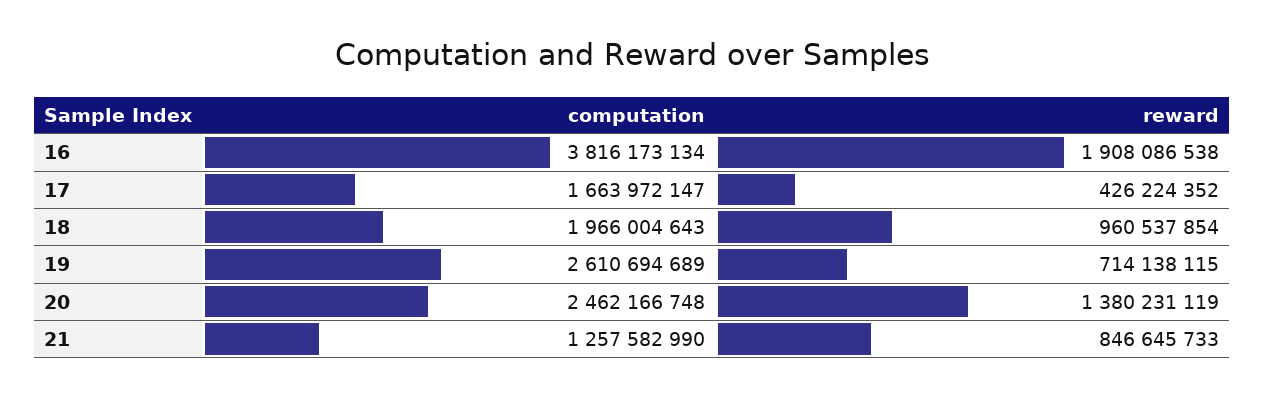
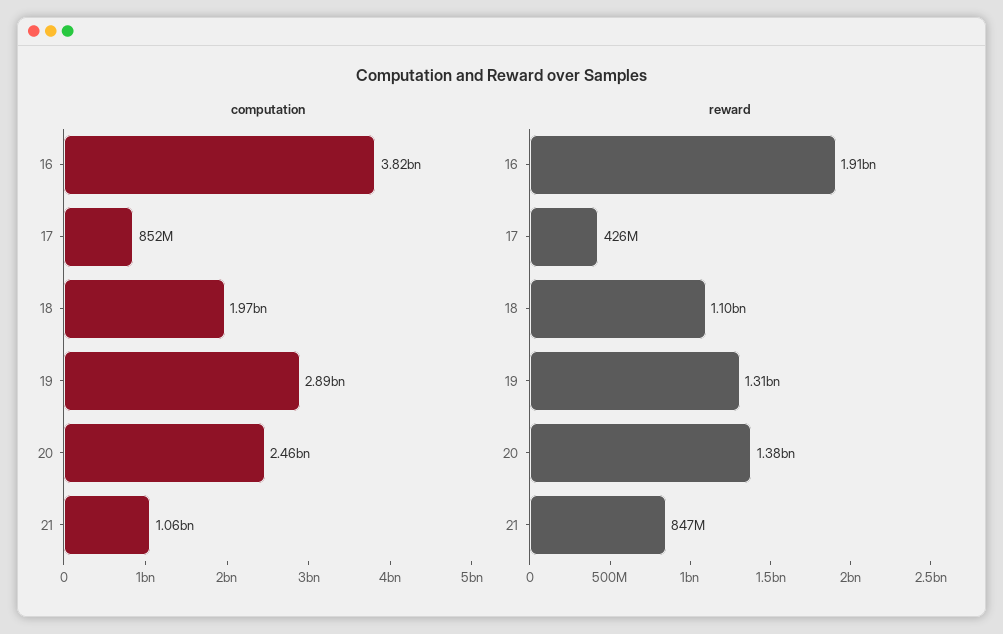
computation, 17: 1663972147 -> 852000000
reward, 18: 960537854 -> 1100000000
computation, 19: 2610694689 -> 2890000000
reward, 19: 714138115 -> 1310000000
computation, 21: 1257582990 -> 1060000000

